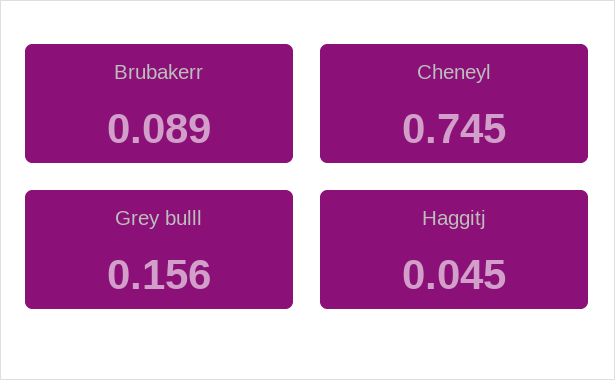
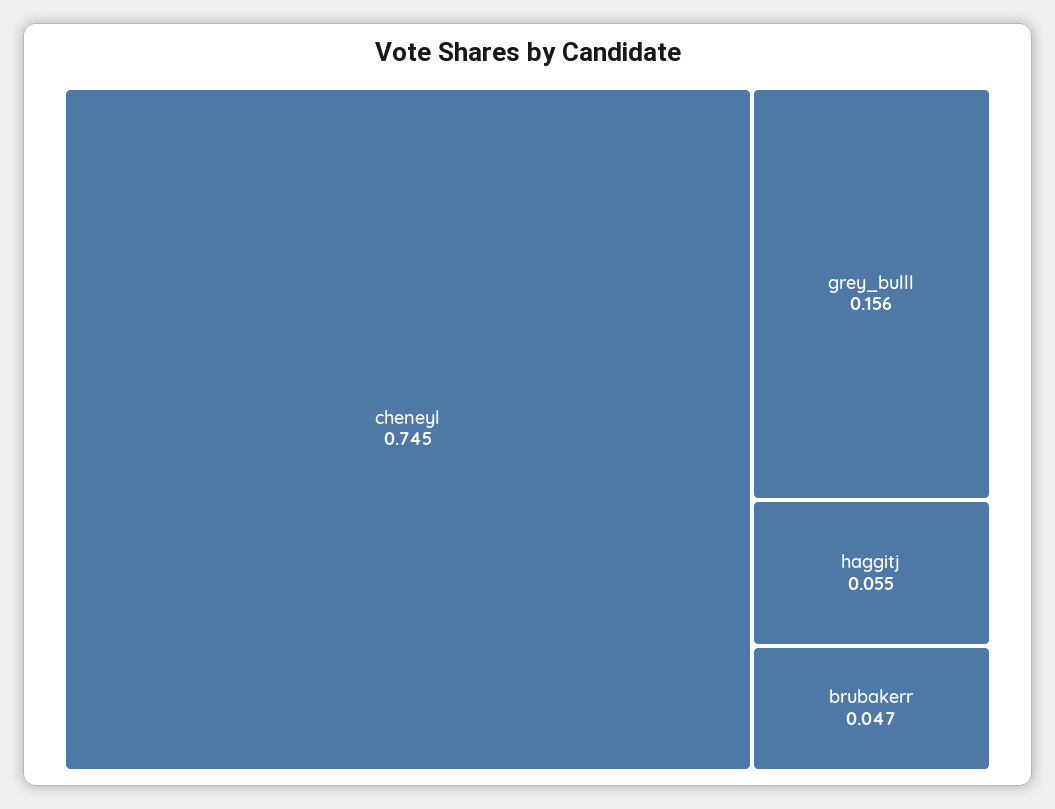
Brubakerr: 0.089 -> 0.047
Haggitj: 0.045 -> 0.055

